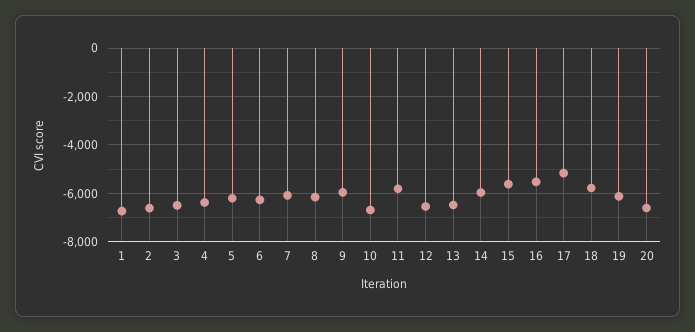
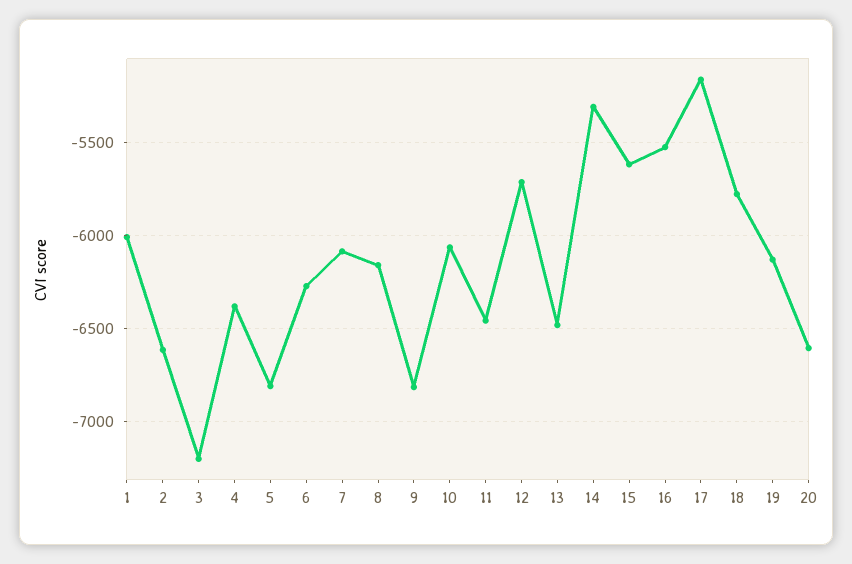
1: -6750 -> -6000
3: -6500 -> -7200
5: -6250 -> -6800
9: -6000 -> -6800
10: -6750 -> -6050
11: -5750 -> -6450
12: -6500 -> -5700
14: -6000 -> -5300

